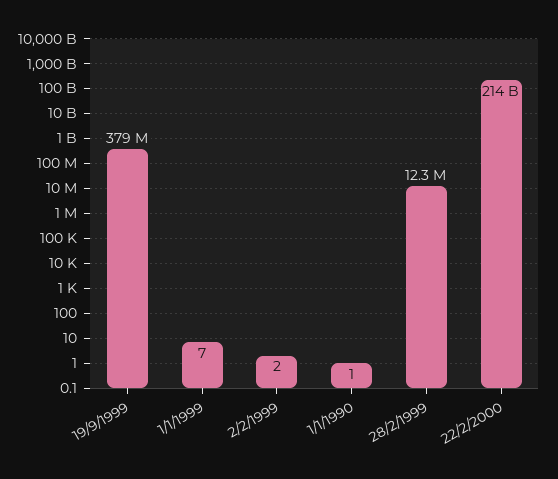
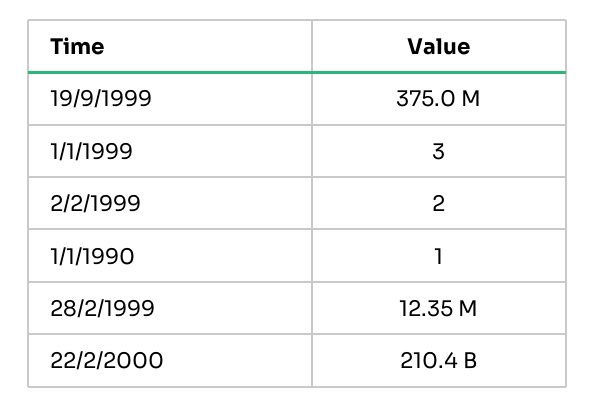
19/9/1999: 379000000 -> 375000000
1/1/1999: 7 -> 3
22/2/2000: 214000000000 -> 210400000000

